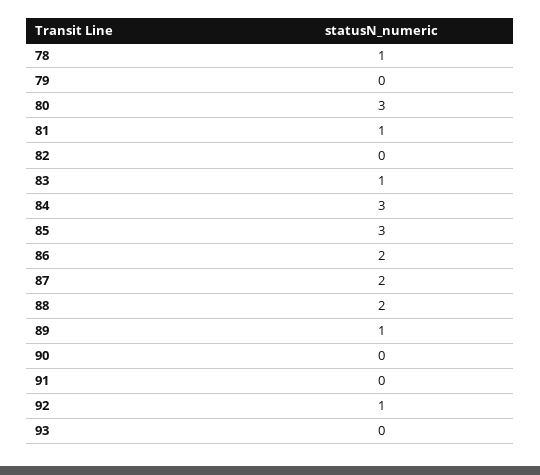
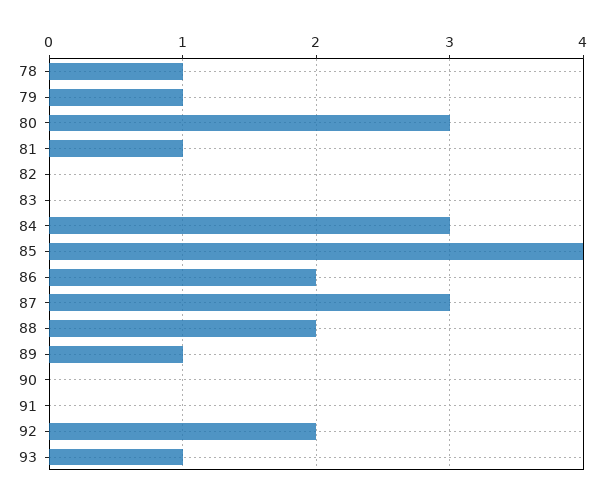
79: 0 -> 1
83: 1 -> 0
85: 3 -> 4
87: 2 -> 3
92: 1 -> 2
93: 0 -> 1

